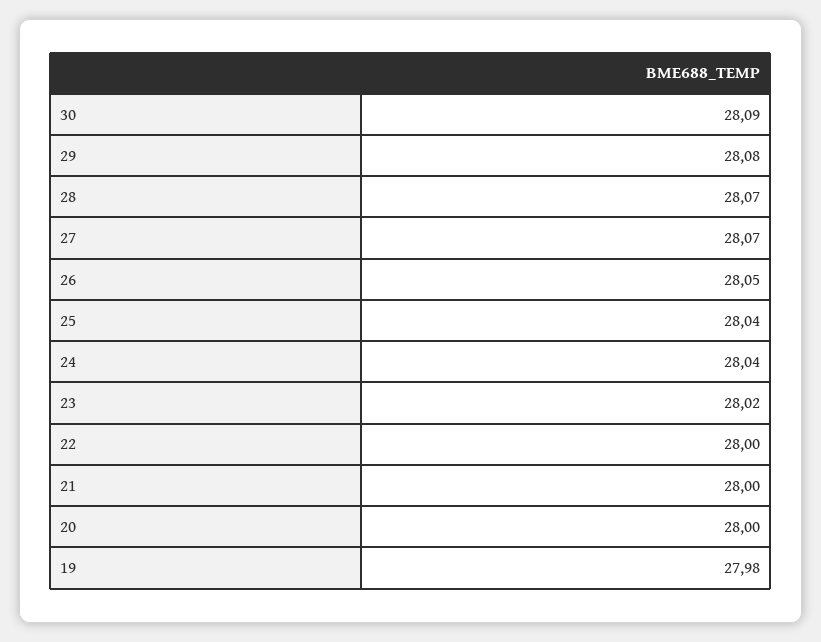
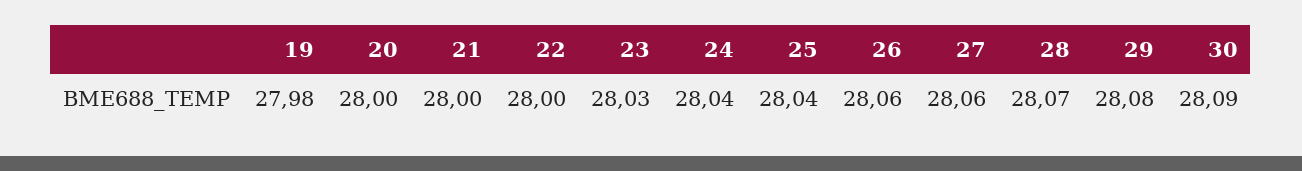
27: 28.07 -> 28.06
26: 28.05 -> 28.06
23: 28.02 -> 28.03

